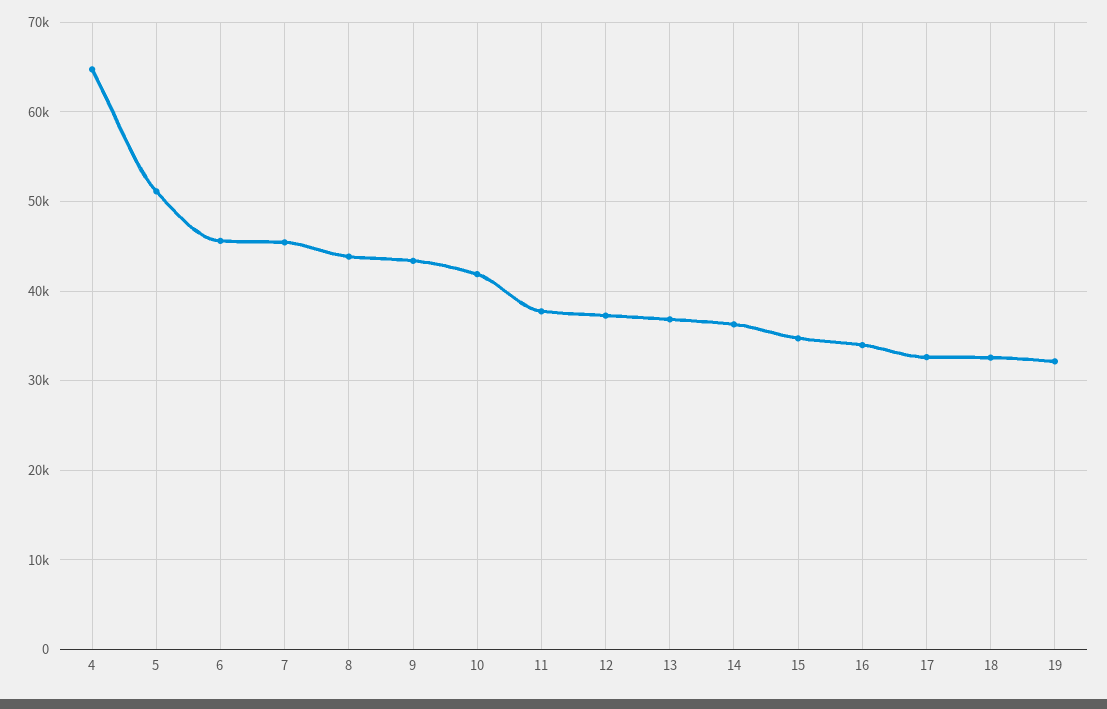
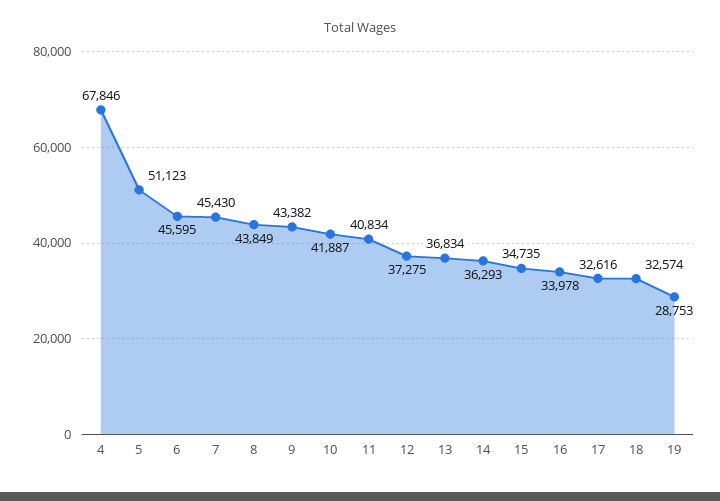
4: 65000 -> 67846
11: 38000 -> 40834
19: 32000 -> 28753

